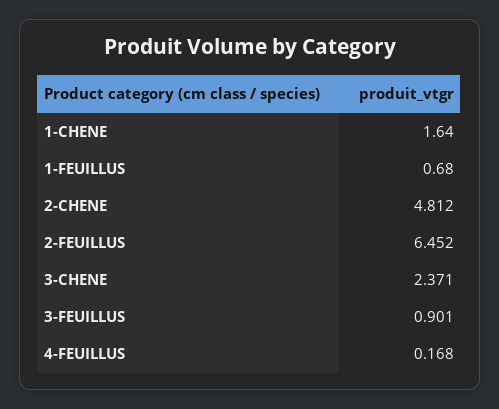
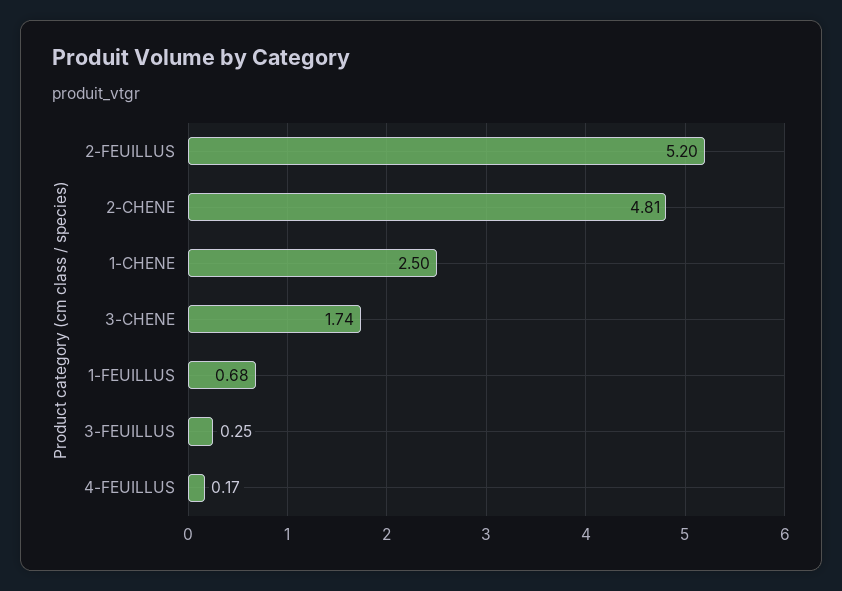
1-CHENE: 1.64 -> 2.5
2-FEUILLUS: 6.452 -> 5.2
3-CHENE: 2.371 -> 1.74
3-FEUILLUS: 0.901 -> 0.25

